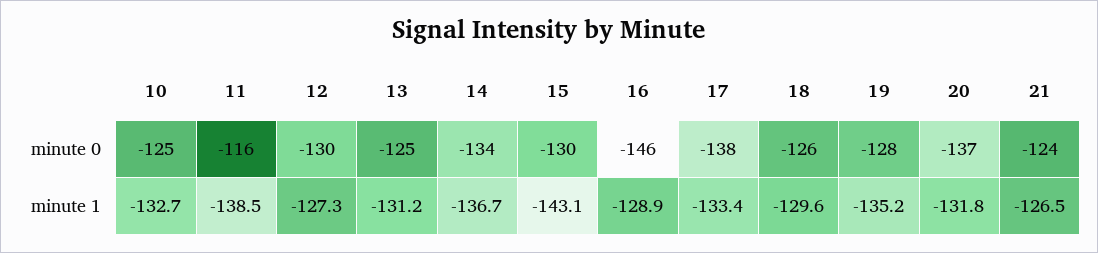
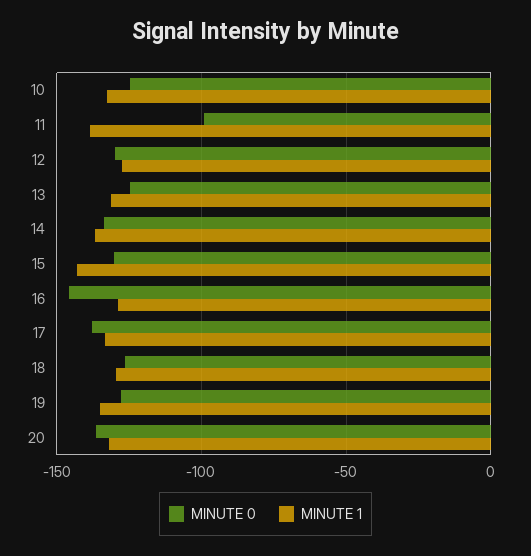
minute 0, 11: -116 -> -100
minute 0, 21: -124 -> none
minute 1, 21: -126.5 -> none

